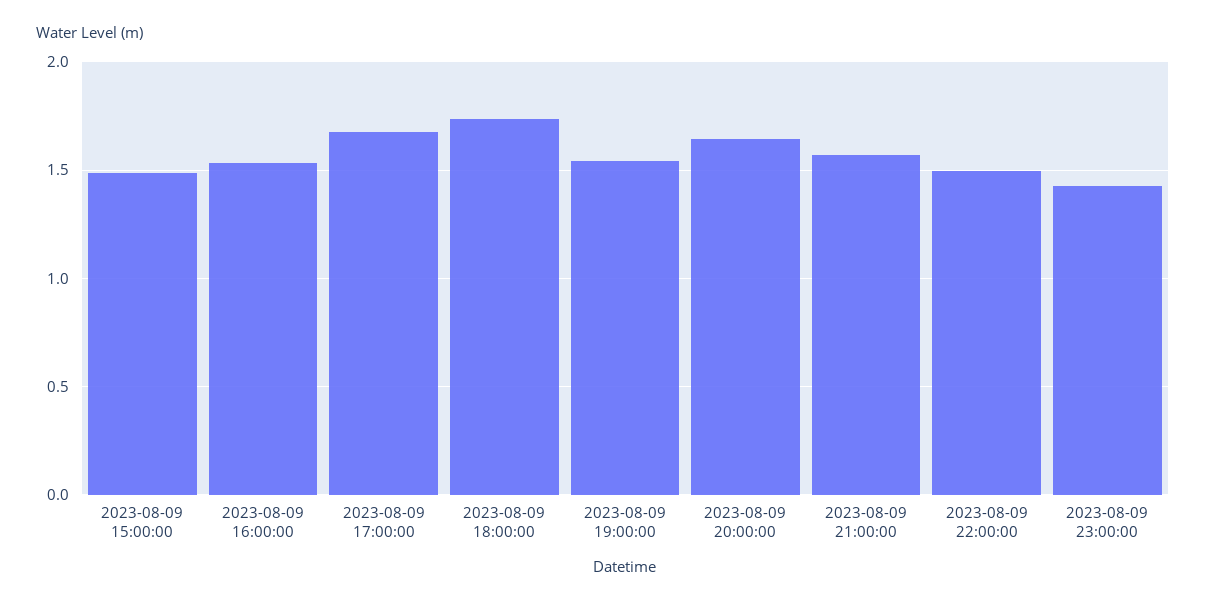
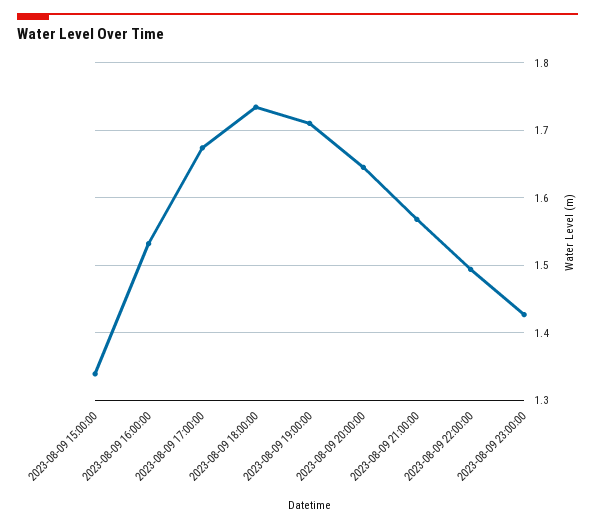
2023-08-09 15:00:00: 1.5 -> 1.34
2023-08-09 19:00:00: 1.55 -> 1.71

